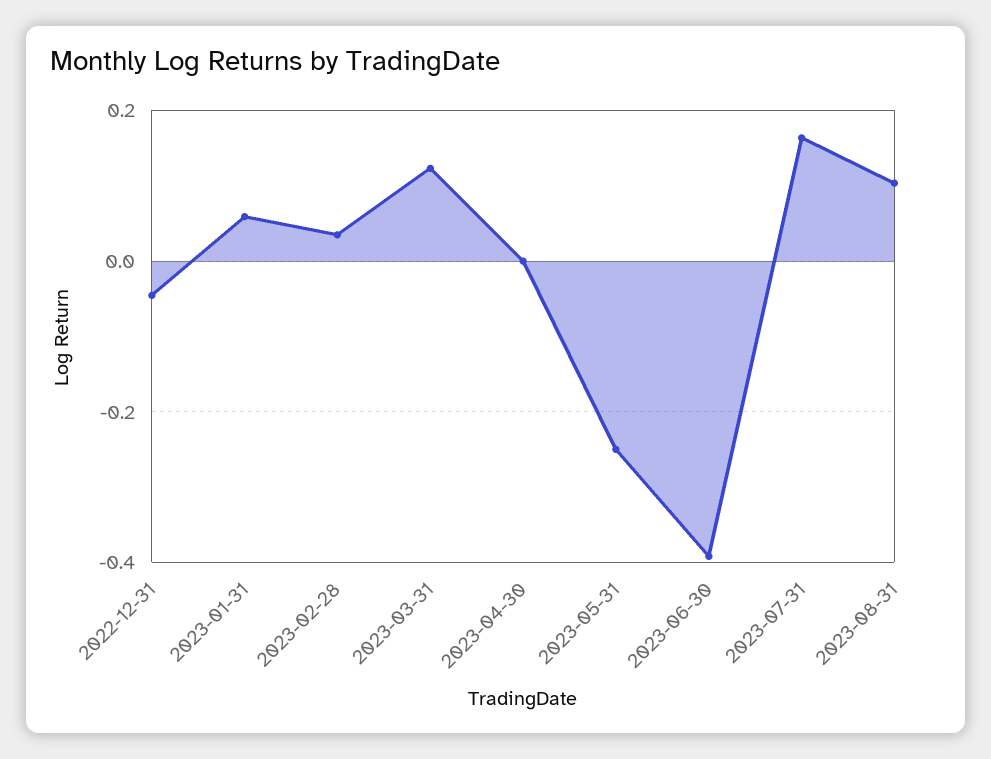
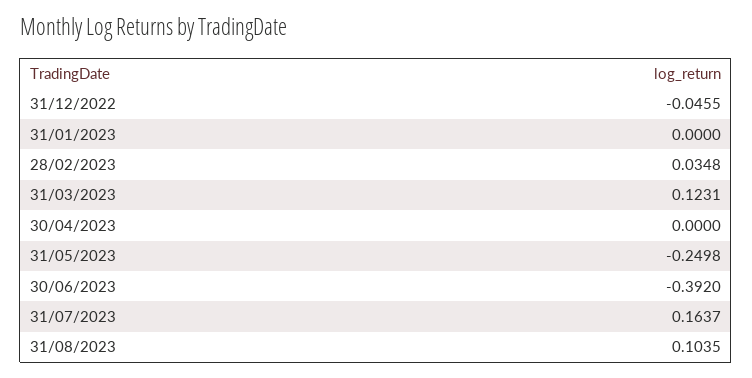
2023-01-31: 0.06 -> 0

